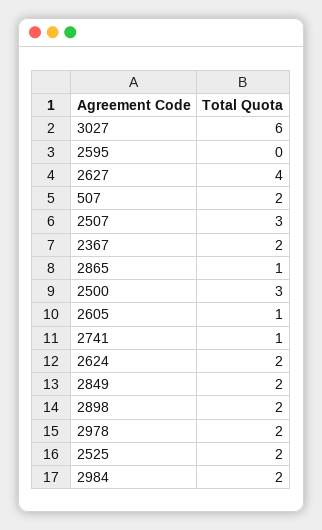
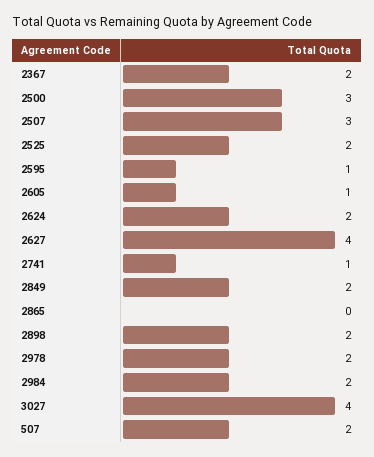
3027: 6 -> 4
2595: 0 -> 1
2865: 1 -> 0

